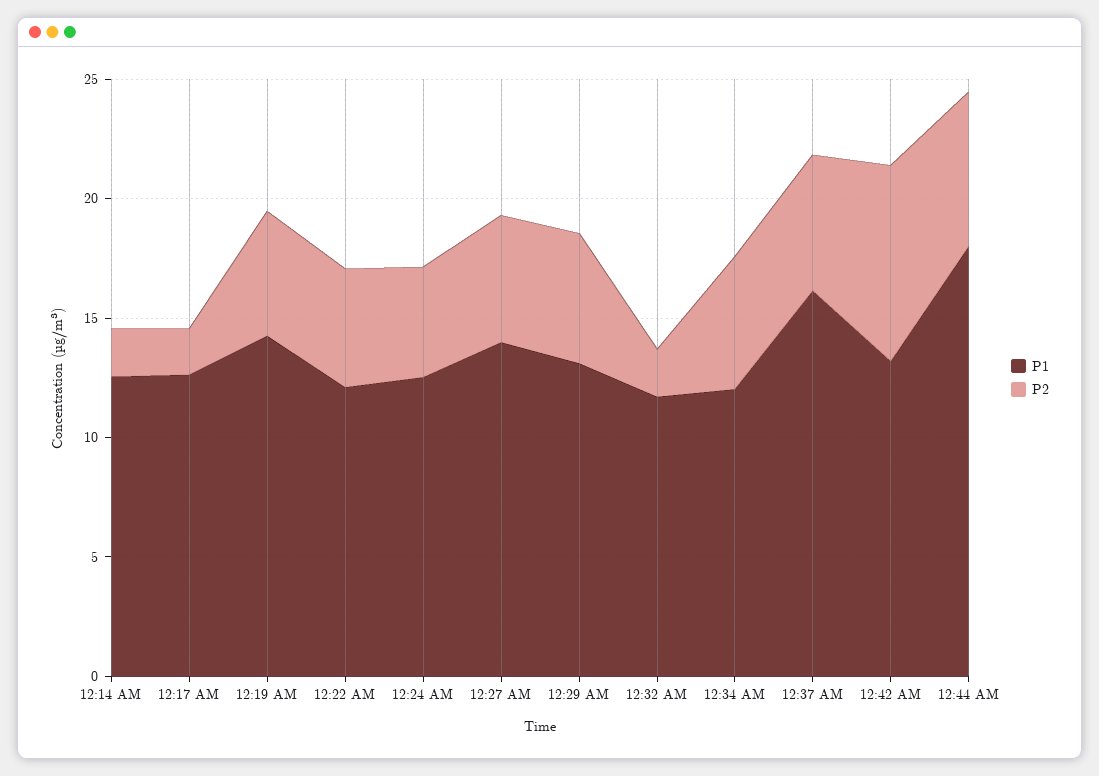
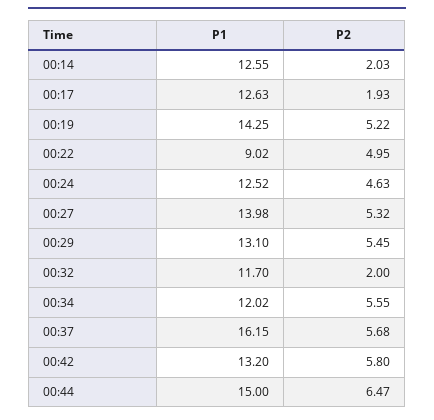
P1, 12:22 AM: 12 -> 9.02
P2, 12:42 AM: 8 -> 5.8
P1, 12:44 AM: 18 -> 15

